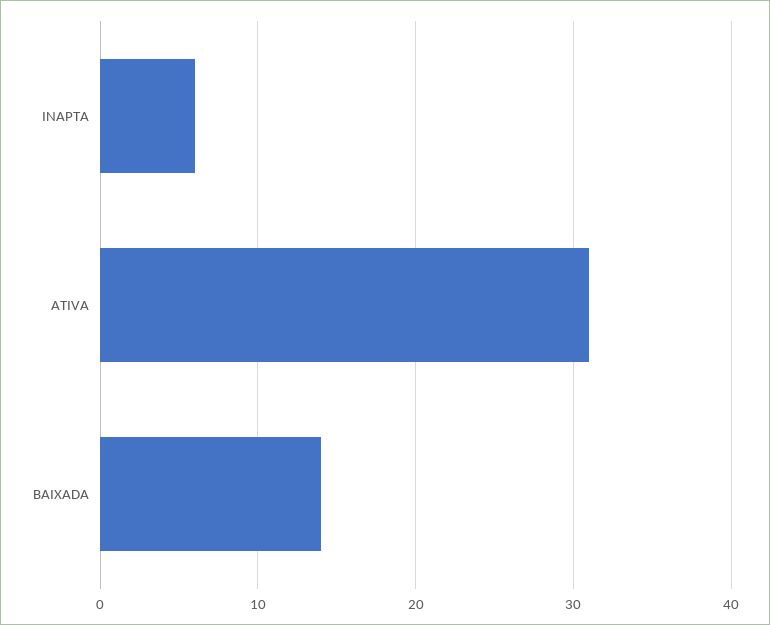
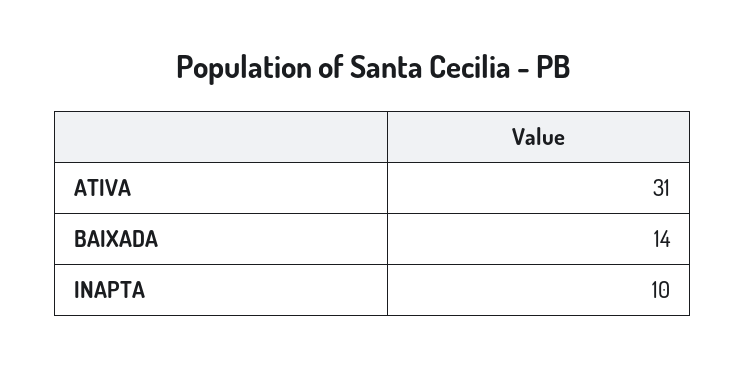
INAPTA: 6 -> 10

